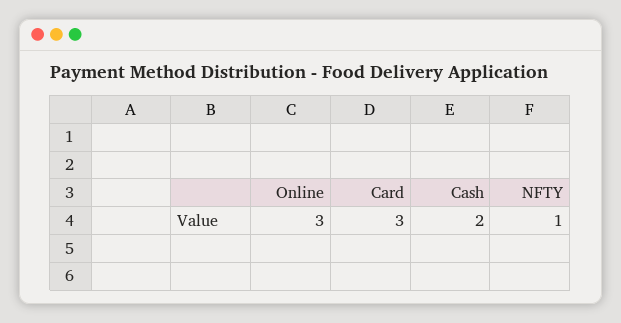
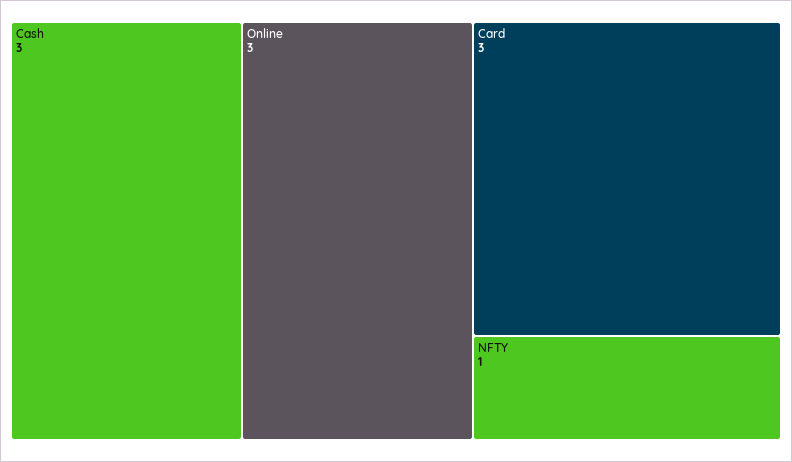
Cash: 2 -> 3

